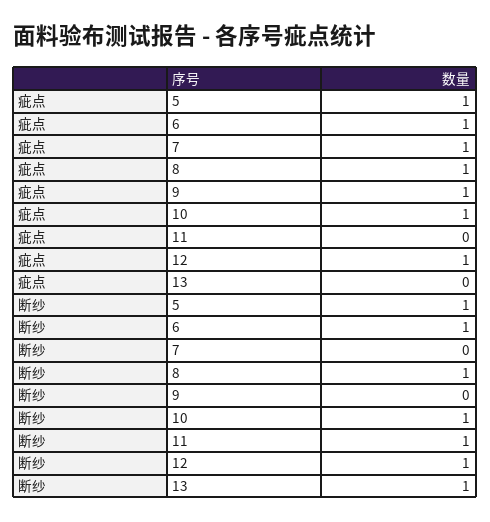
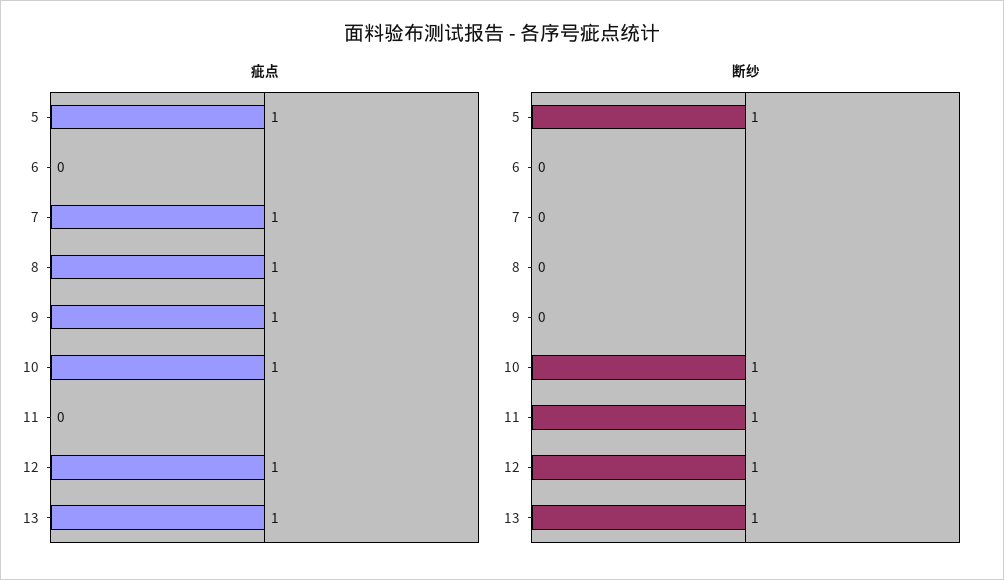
疵点, 6: 1 -> 0
疵点, 13: 0 -> 1
断纱, 6: 1 -> 0
断纱, 8: 1 -> 0

